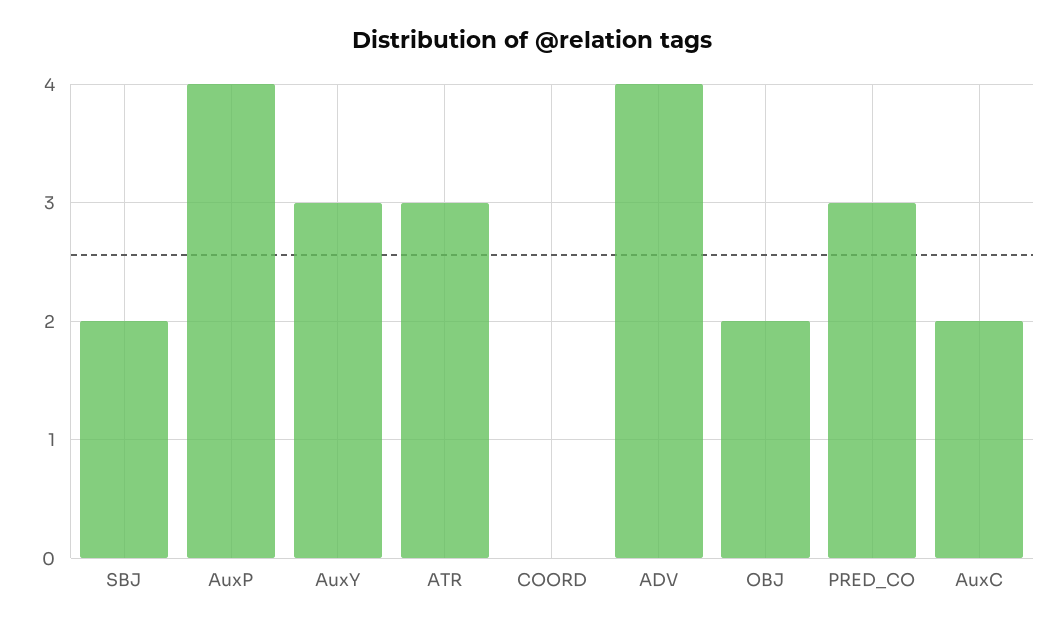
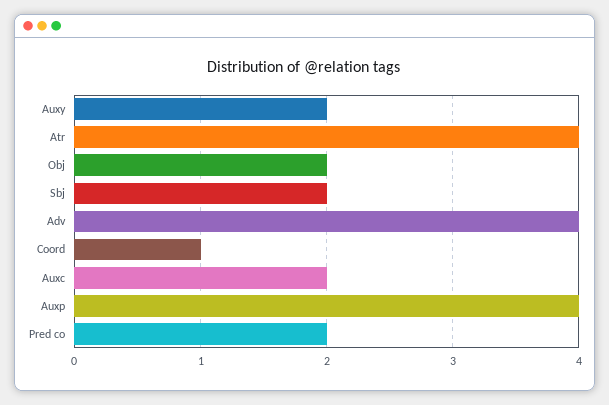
AuxY: 3 -> 2
ATR: 3 -> 4
COORD: 0 -> 1
PRED_CO: 3 -> 2

